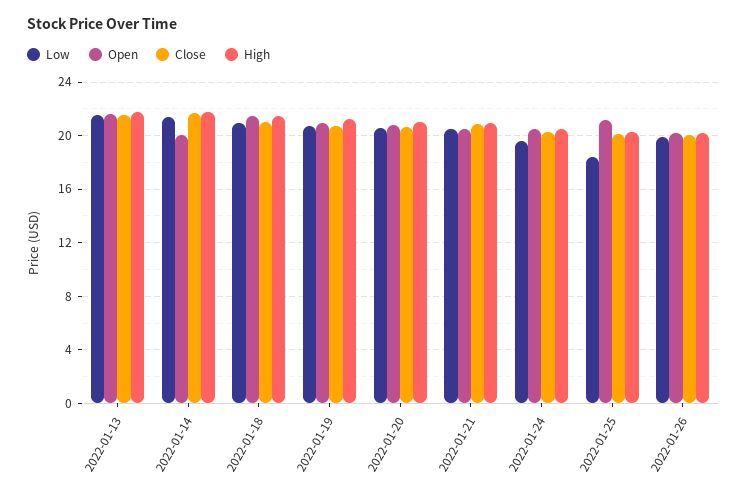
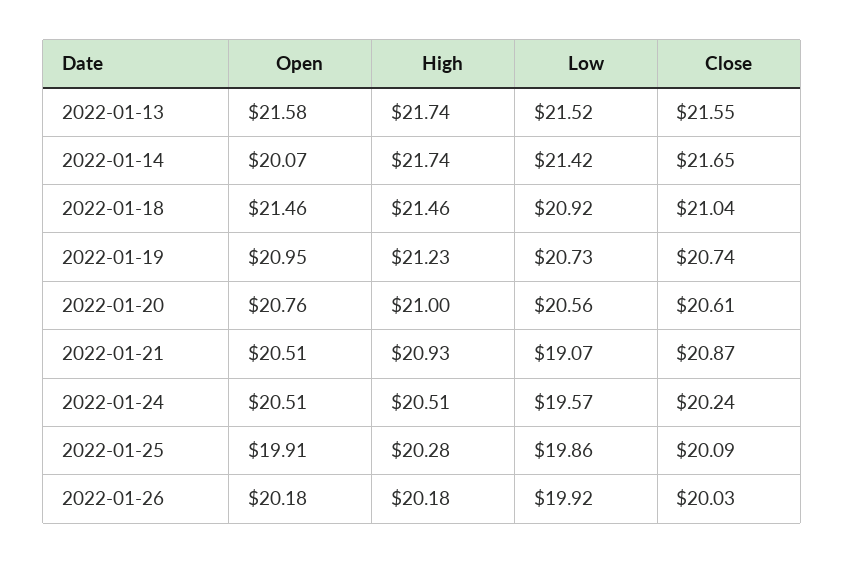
Low, 2022-01-21: 20.5 -> 19.07
Low, 2022-01-25: 18.5 -> 19.86
Open, 2022-01-25: 21 -> 19.91

